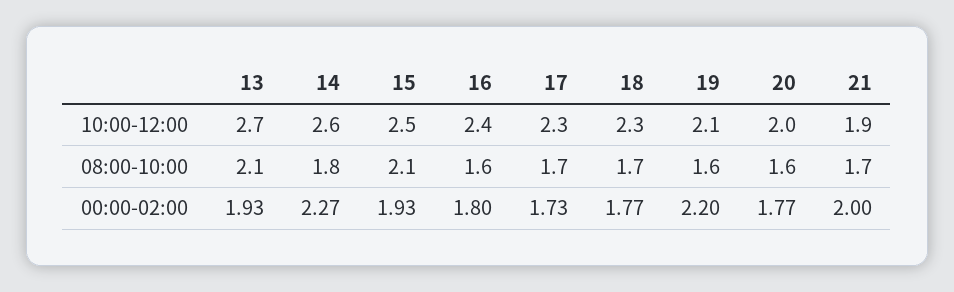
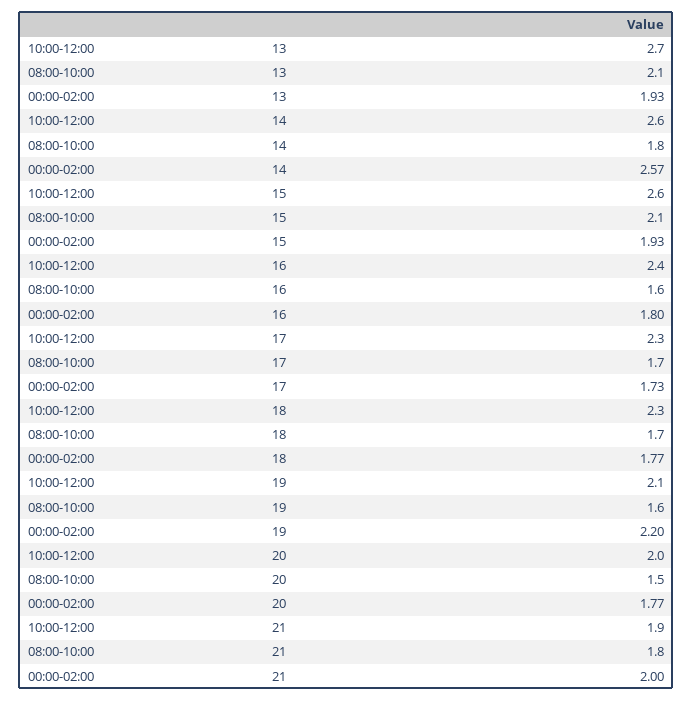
15, 10:00-12:00: 2.5 -> 2.6
20, 08:00-10:00: 1.6 -> 1.5
21, 08:00-10:00: 1.7 -> 1.8
14, 00:00-02:00: 2.27 -> 2.57

